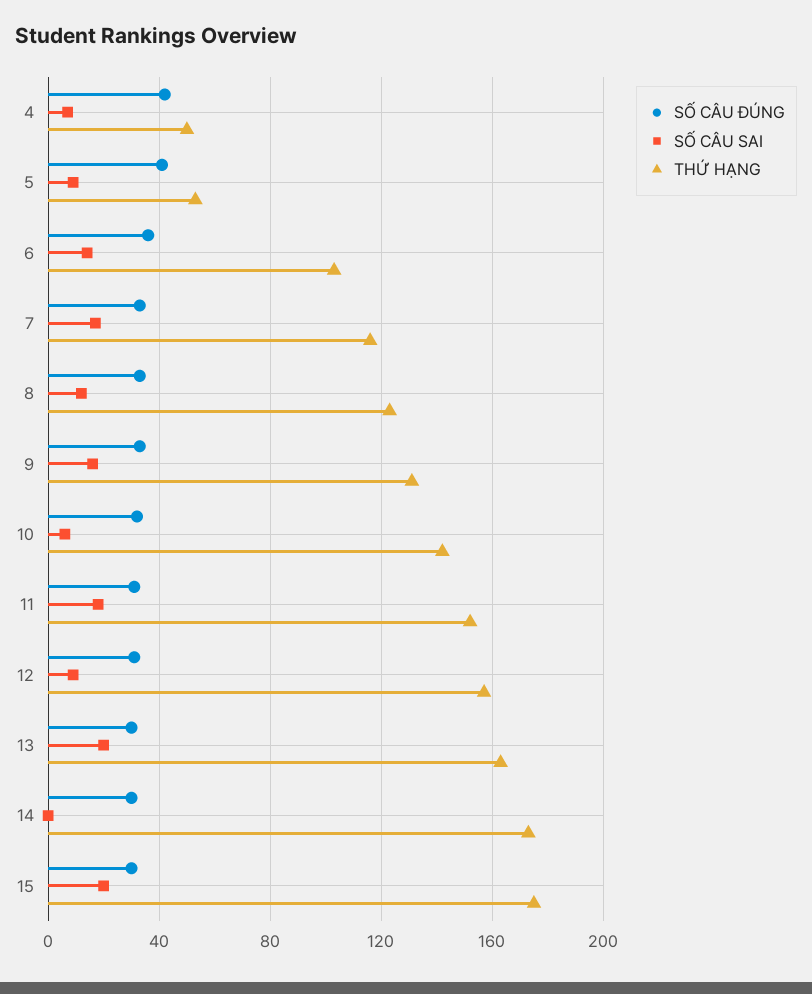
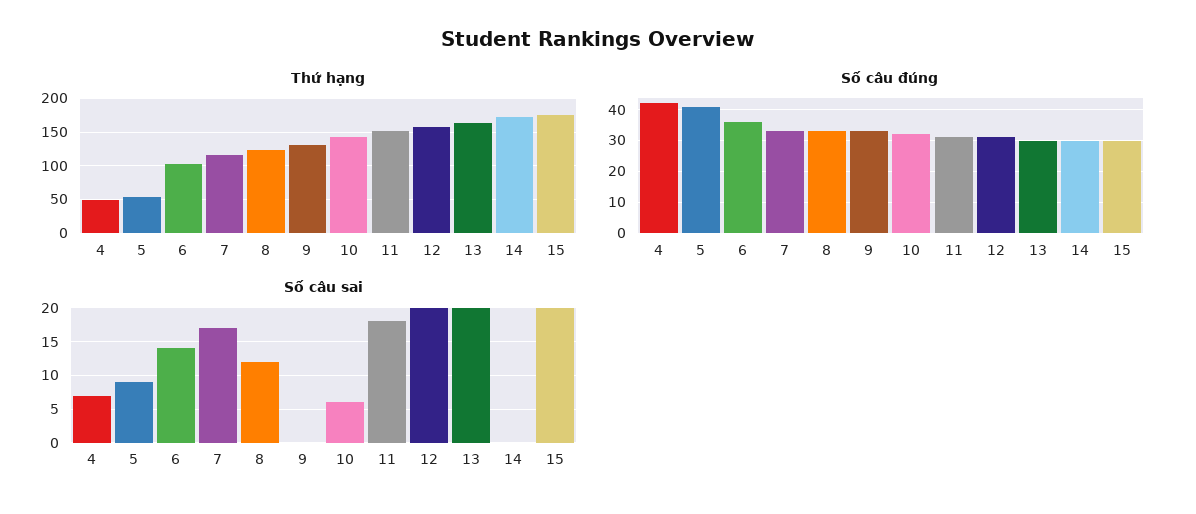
SỐ CÂU SAI, 9: 15 -> 0
SỐ CÂU SAI, 12: 10 -> 20

